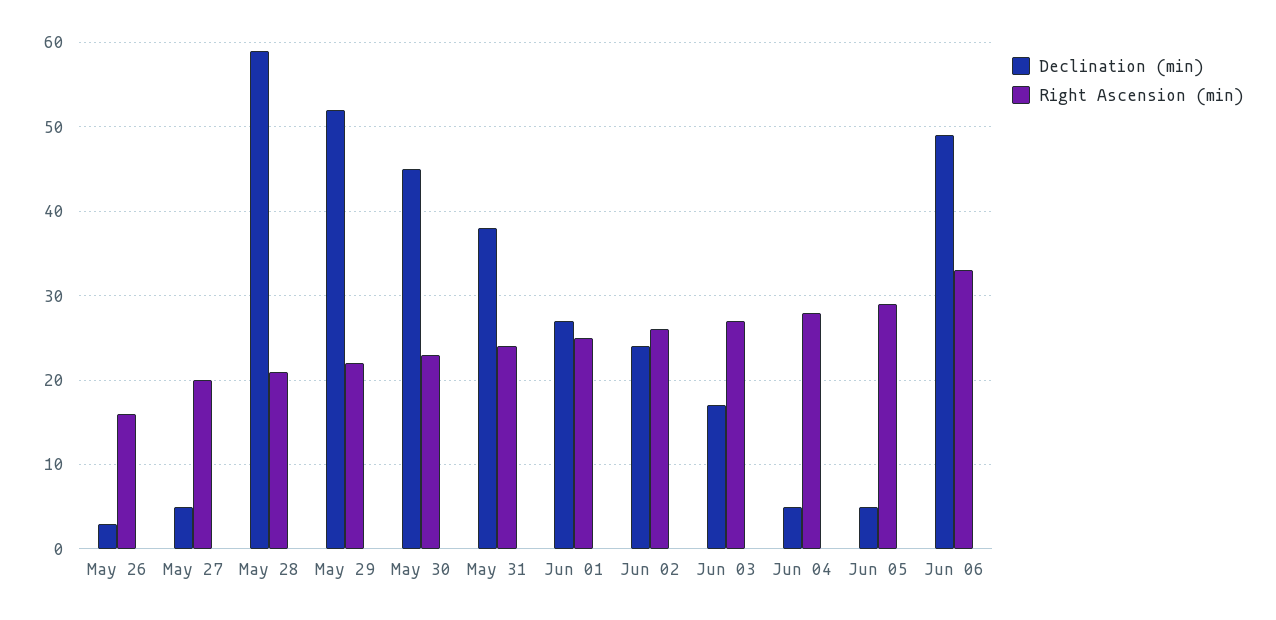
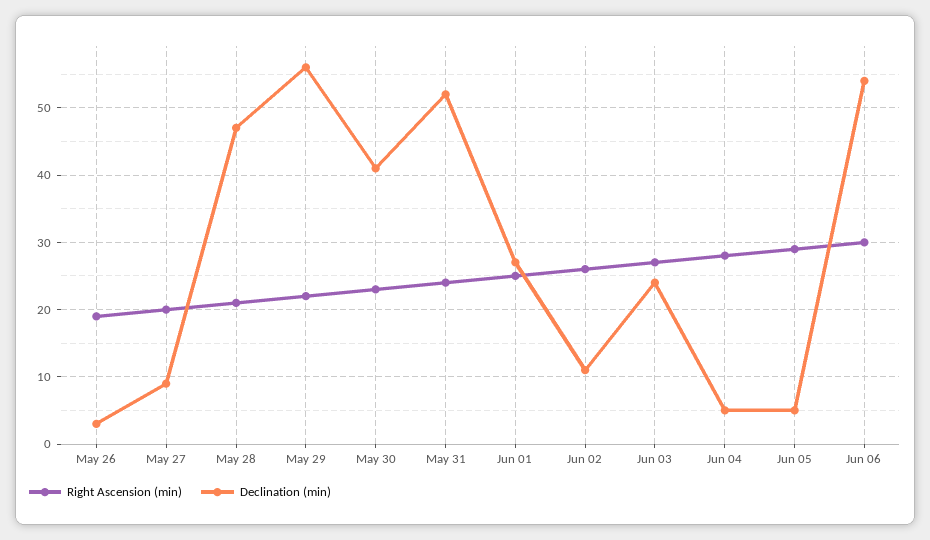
Right Ascension (min), May 26: 16 -> 19
Declination (min), May 27: 5 -> 9
Declination (min), May 28: 59 -> 47
Declination (min), May 29: 52 -> 56
Declination (min), May 30: 45 -> 41
Declination (min), May 31: 38 -> 52
Declination (min), Jun 02: 24 -> 11
Declination (min), Jun 03: 17 -> 24
Declination (min), Jun 06: 49 -> 54
Right Ascension (min), Jun 06: 33 -> 30

